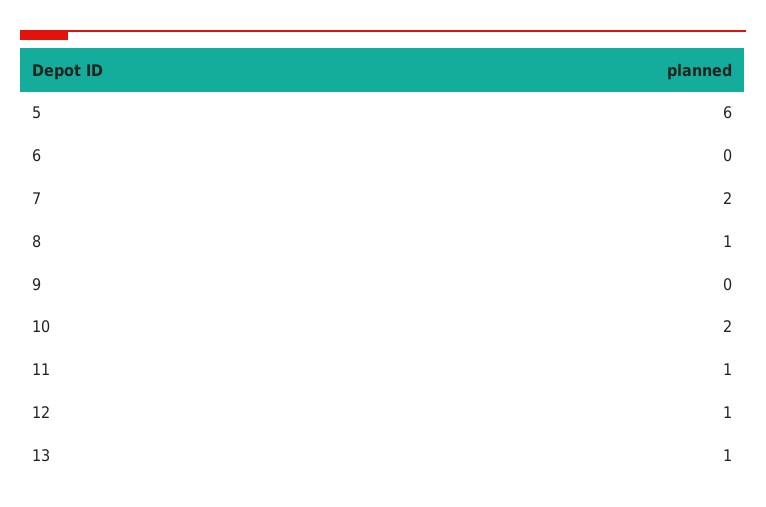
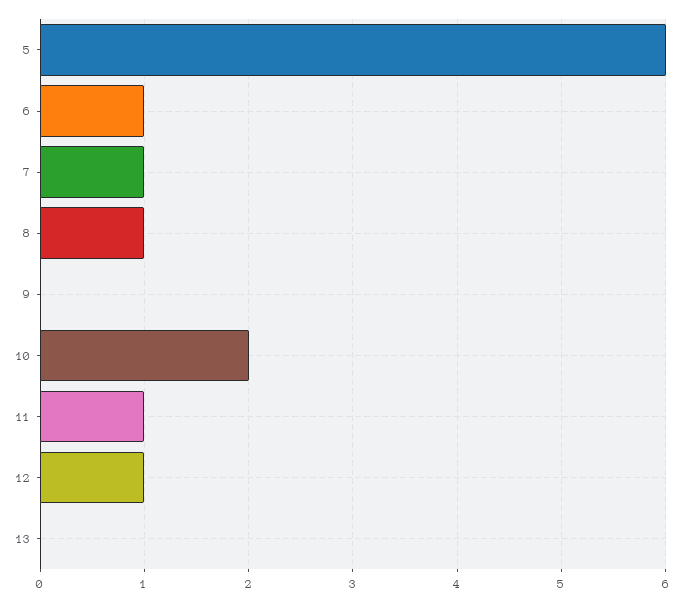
6: 0 -> 1
7: 2 -> 1
13: 1 -> 0

